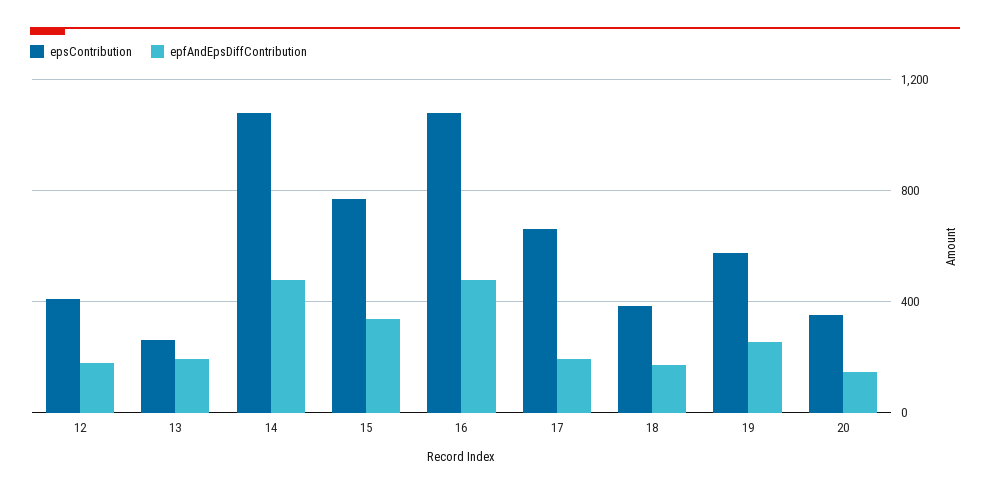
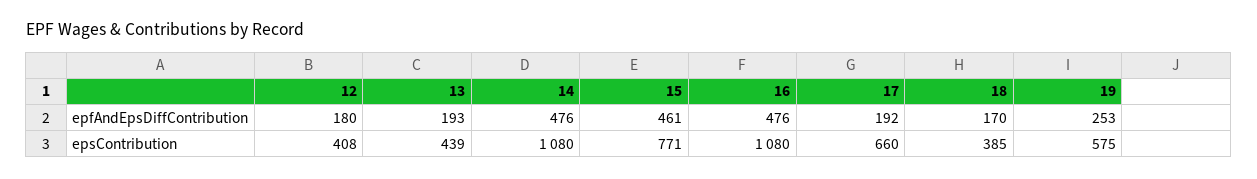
epsContribution, 13: 250 -> 439
epfAndEpsDiffContribution, 15: 350 -> 461
epsContribution, 20: 350 -> none
epfAndEpsDiffContribution, 20: 150 -> none

